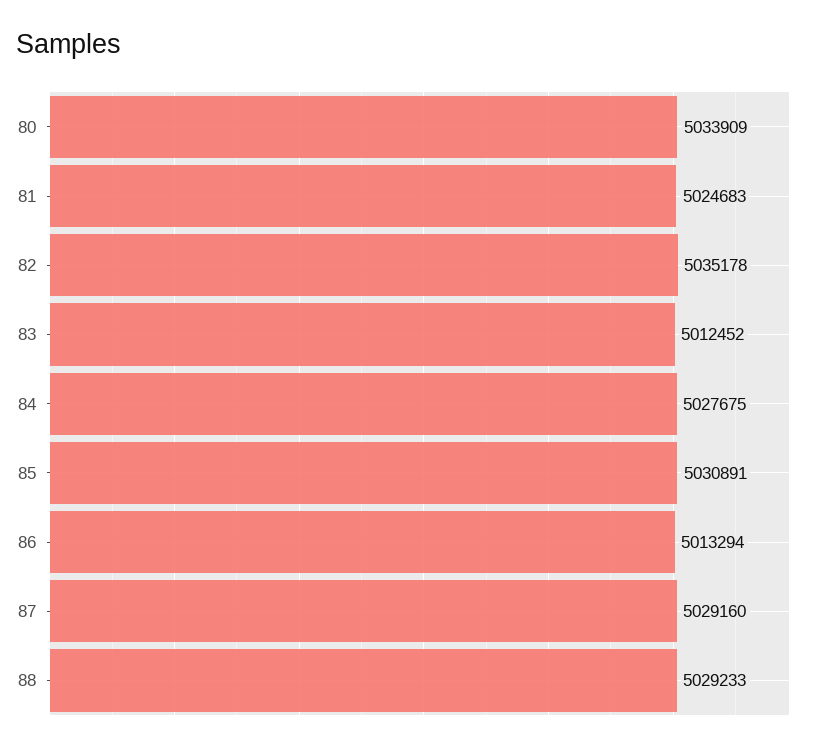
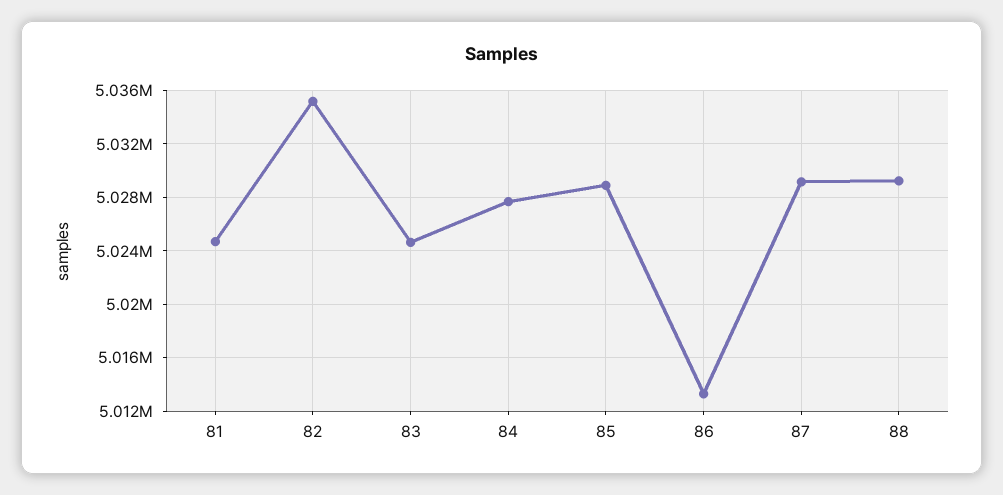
80: 5033909 -> none
83: 5012452 -> 5024500
85: 5030891 -> 5029000

